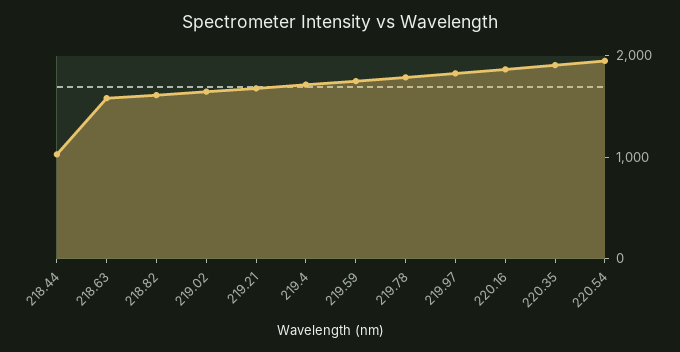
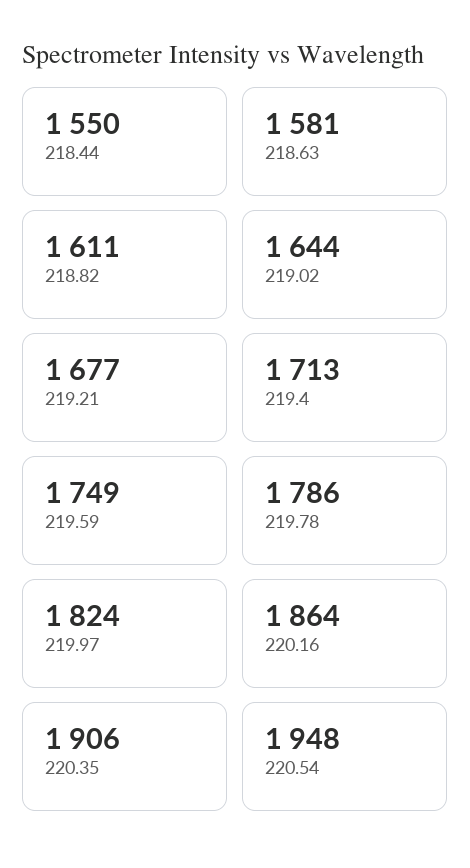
218.44: 1000 -> 1550

